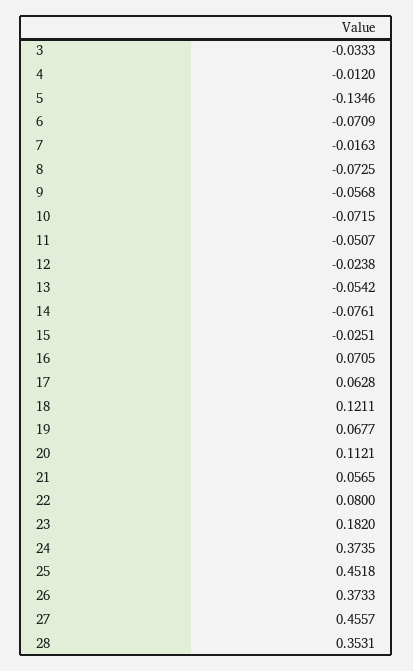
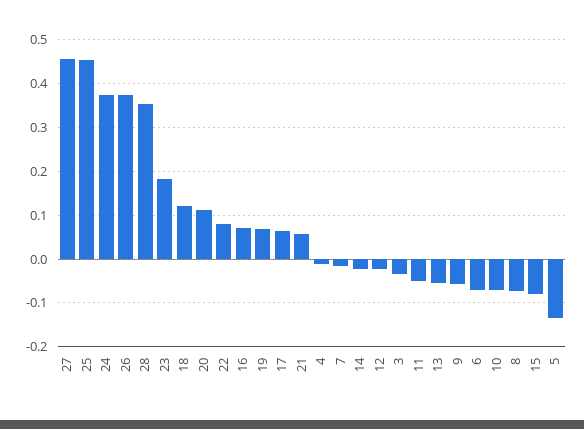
14: -0.0761 -> -0.02
15: -0.0251 -> -0.08

